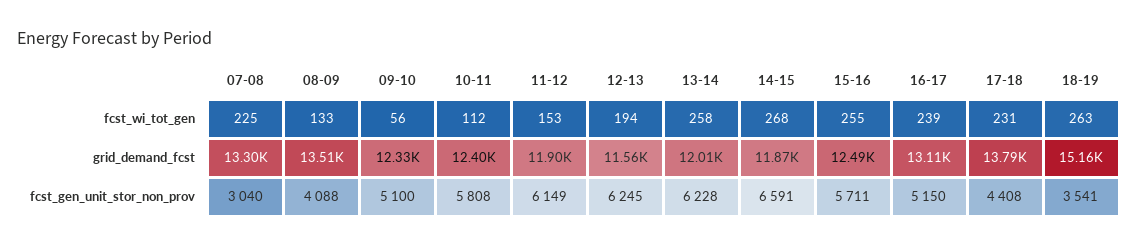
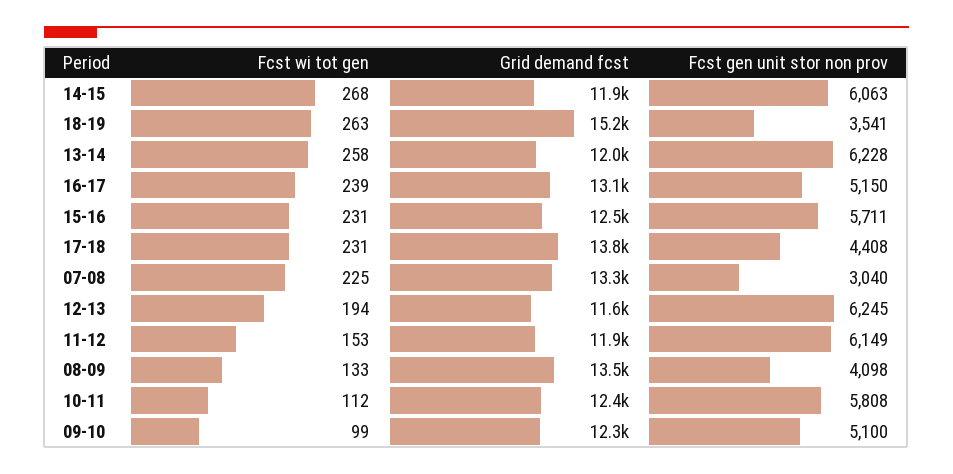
09-10, fcst_wi_tot_gen: 56 -> 99
15-16, fcst_wi_tot_gen: 255 -> 231
08-09, fcst_gen_unit_stor_non_prov: 4088 -> 4098
14-15, fcst_gen_unit_stor_non_prov: 6591 -> 6063

